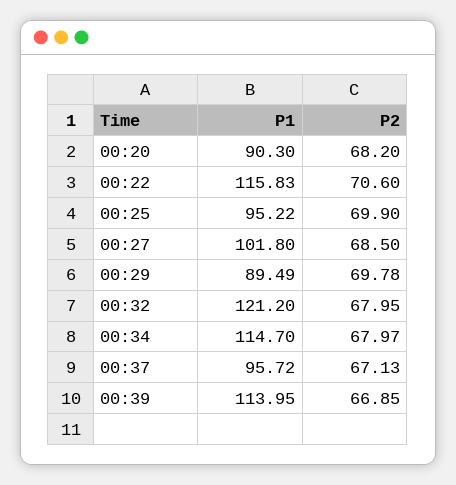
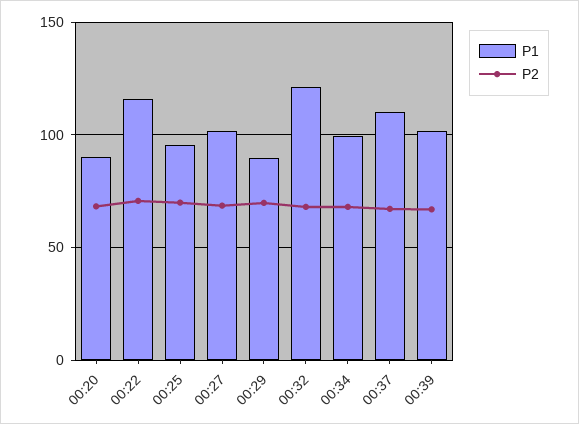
P1, 00:34: 114.7 -> 100
P1, 00:37: 95.72 -> 110
P1, 00:39: 113.95 -> 100

